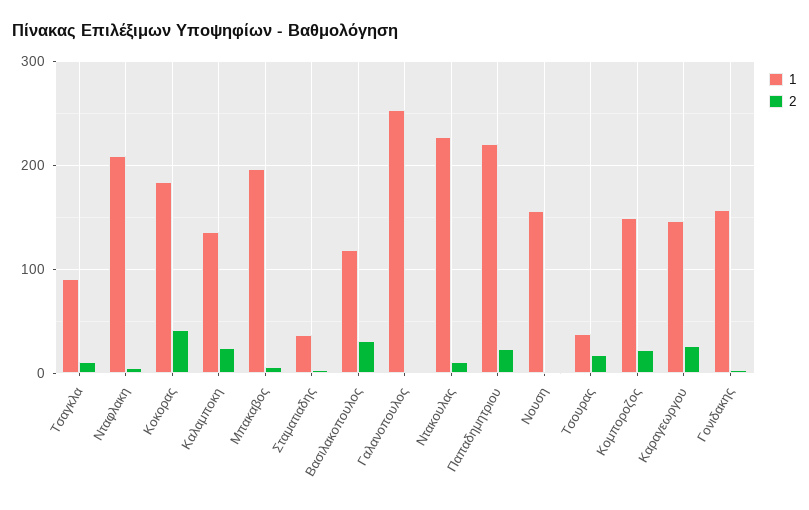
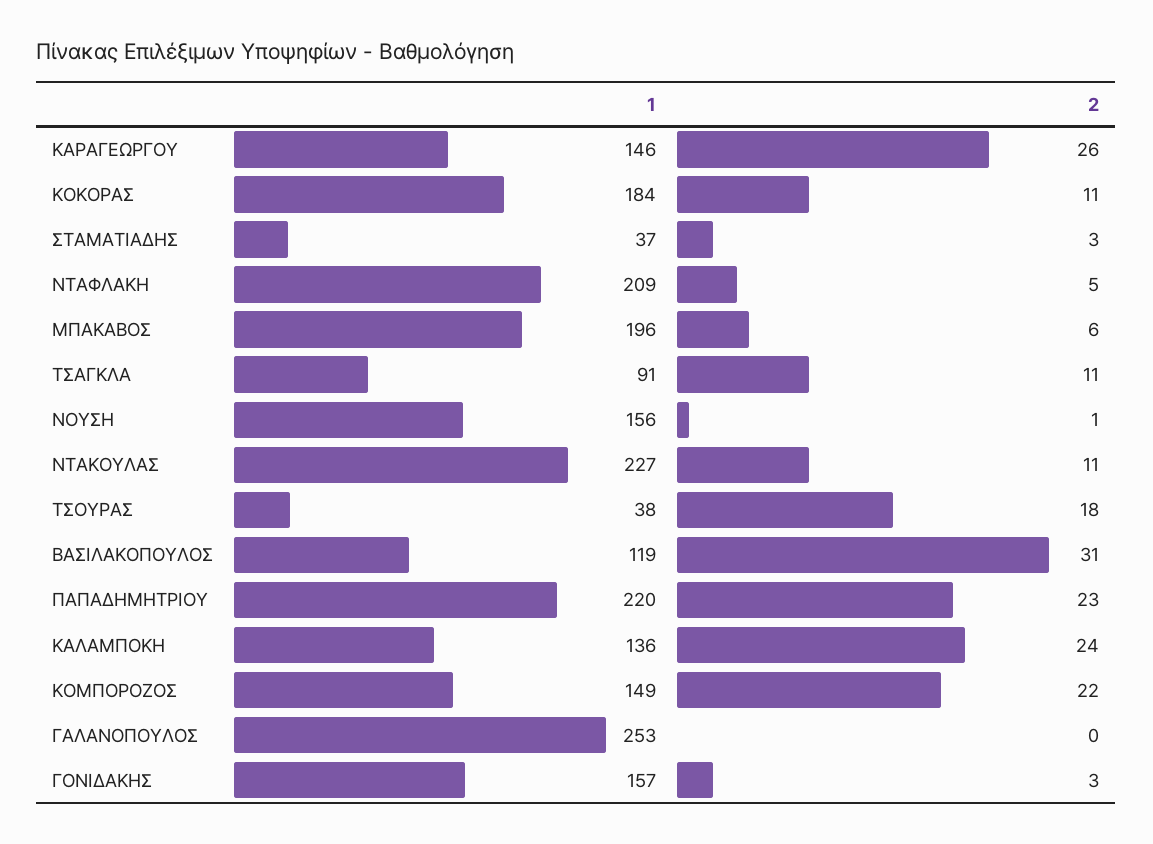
2, Κοκορας: 40 -> 11

